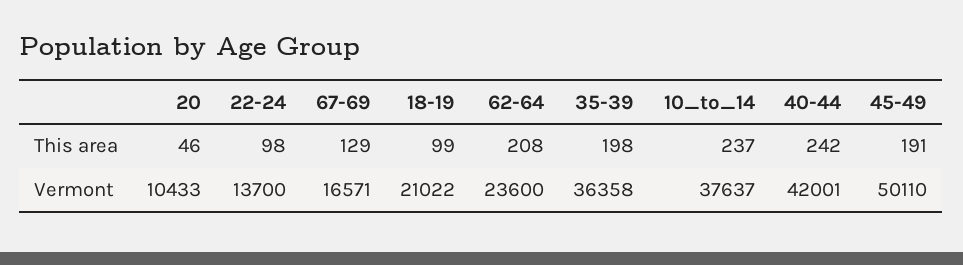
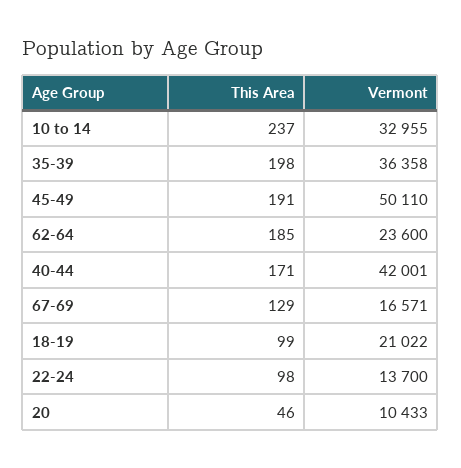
62-64, This area: 208 -> 185
40-44, This area: 242 -> 171
10_to_14, Vermont: 37637 -> 32955

